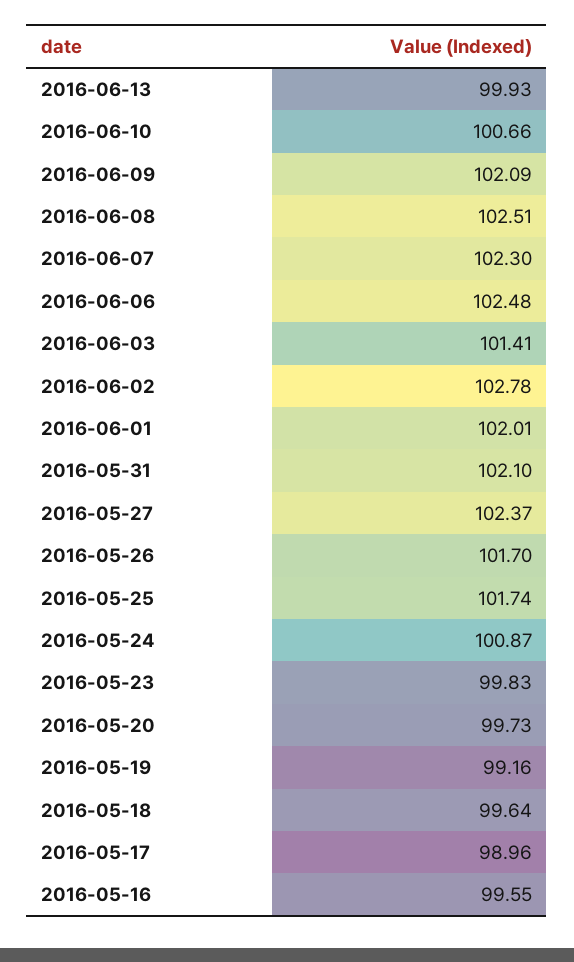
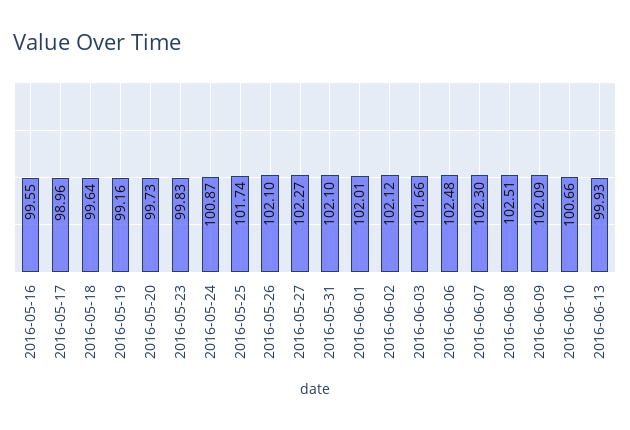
2016-06-03: 101.41 -> 101.66
2016-06-02: 102.78 -> 102.12
2016-05-27: 102.37 -> 102.27
2016-05-26: 101.7 -> 102.1

